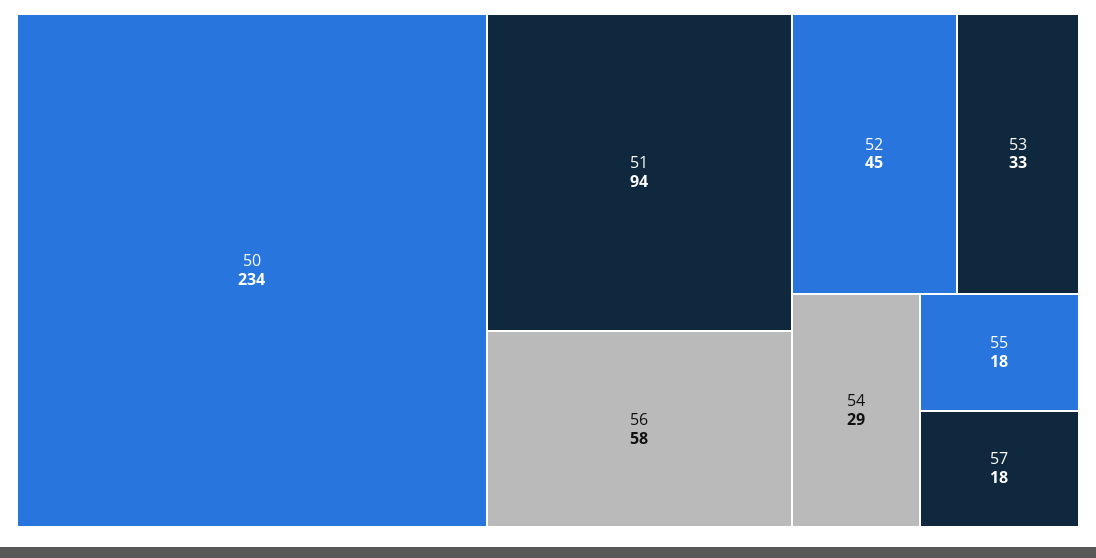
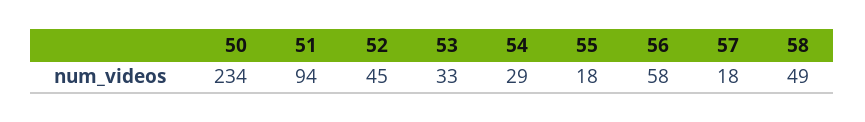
58: none -> 49

